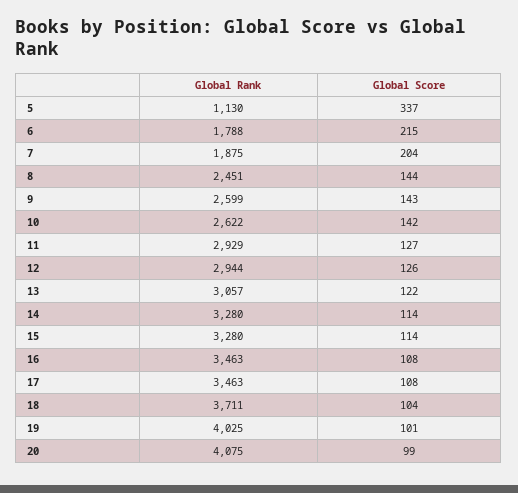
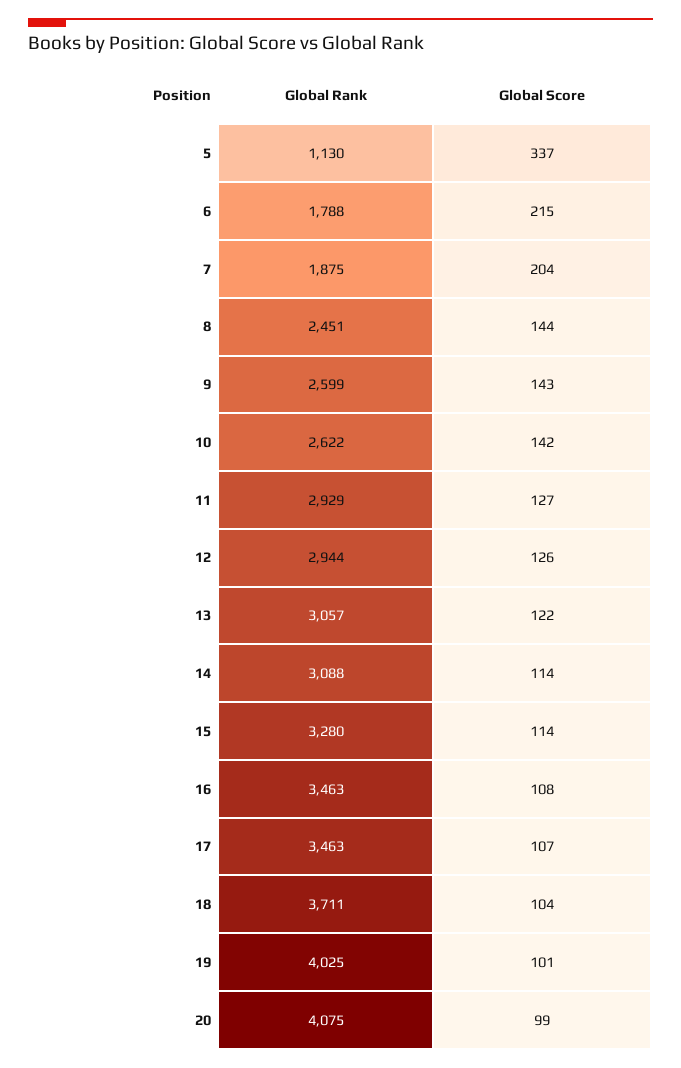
Global Rank, 14: 3280 -> 3088
Global Score, 17: 108 -> 107

